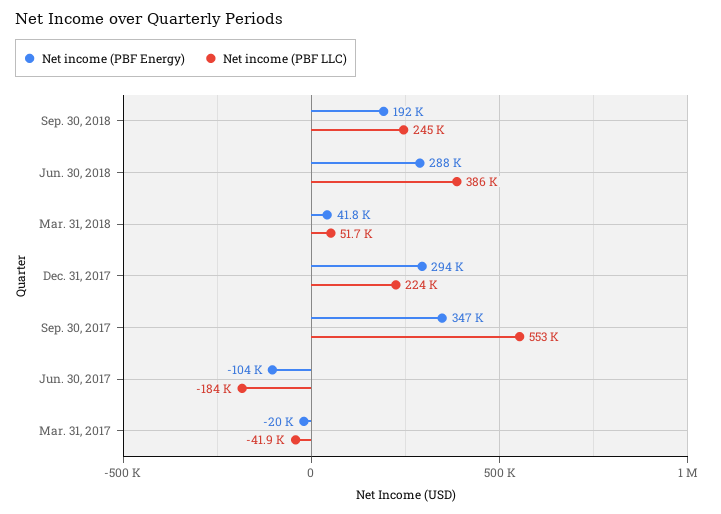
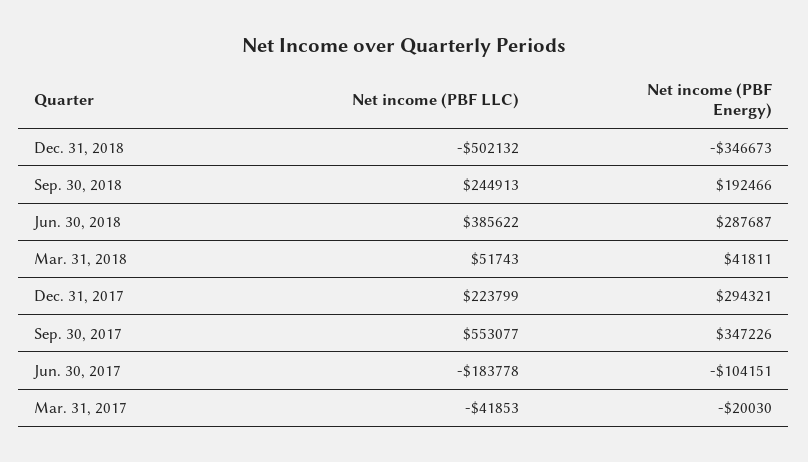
Net income (PBF LLC), Dec. 31, 2018: none -> -502132
Net income (PBF Energy), Dec. 31, 2018: none -> -346673

